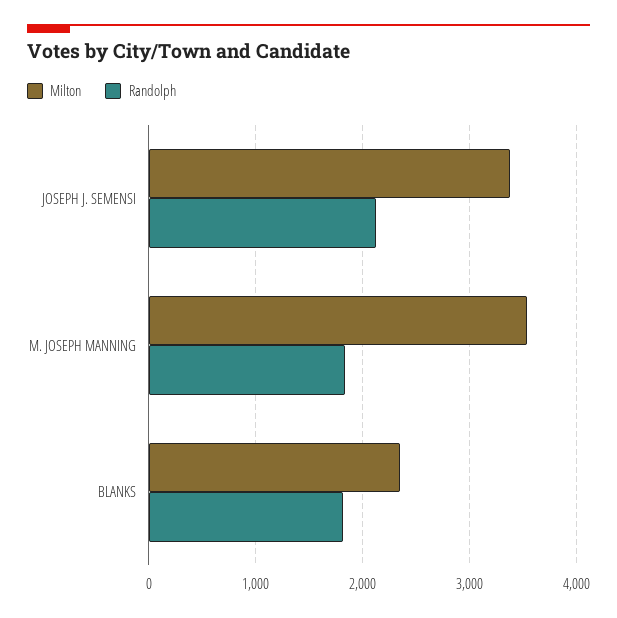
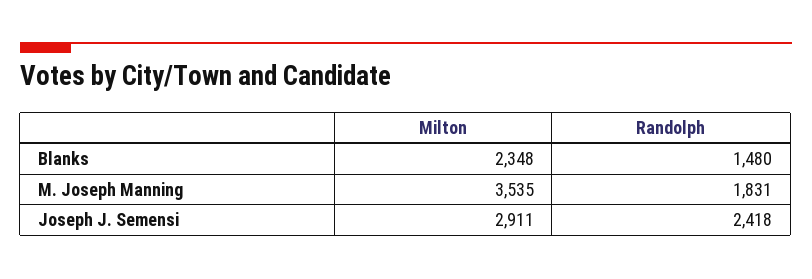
Milton, JOSEPH J. SEMENSI: 3400 -> 2911
Randolph, JOSEPH J. SEMENSI: 2100 -> 2418
Randolph, BLANKS: 1800 -> 1480

